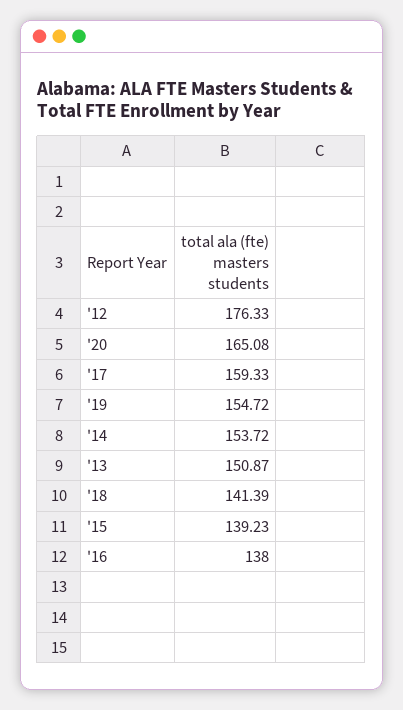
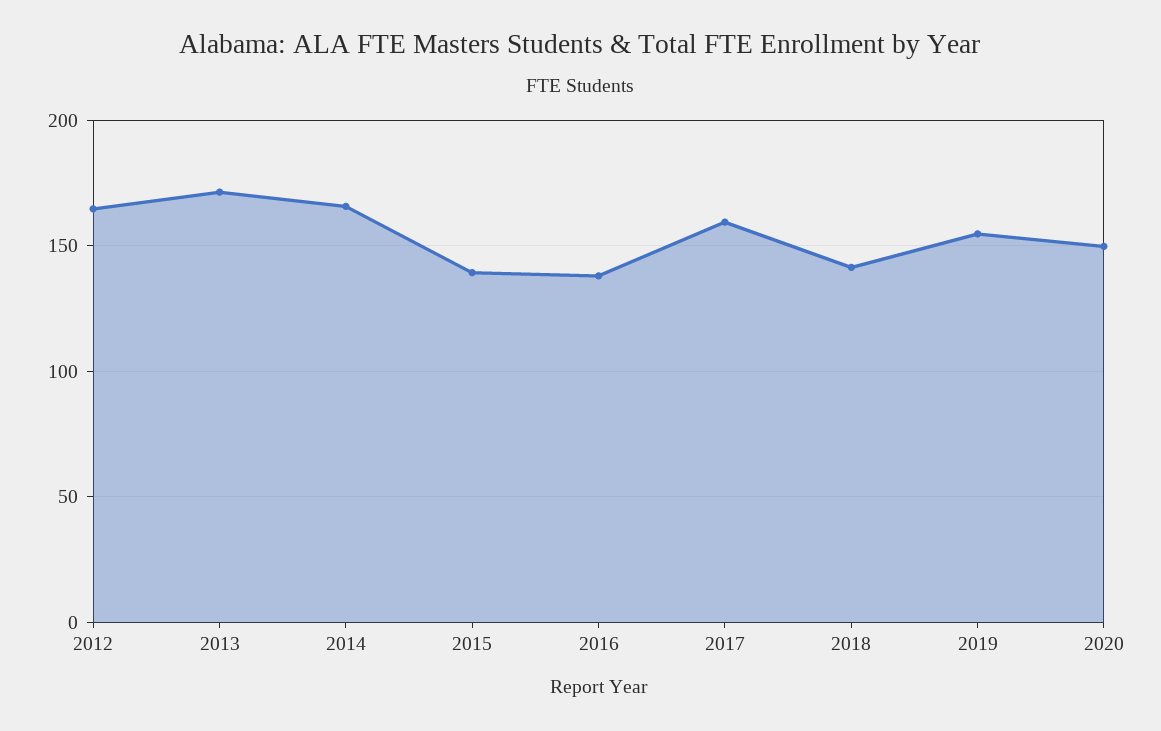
'12: 176.33 -> 165
'20: 165.08 -> 150
'14: 153.72 -> 165
'13: 150.87 -> 170

